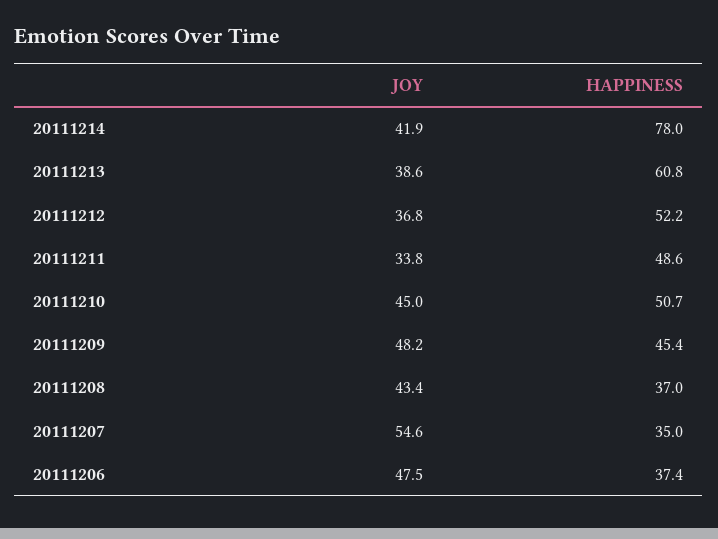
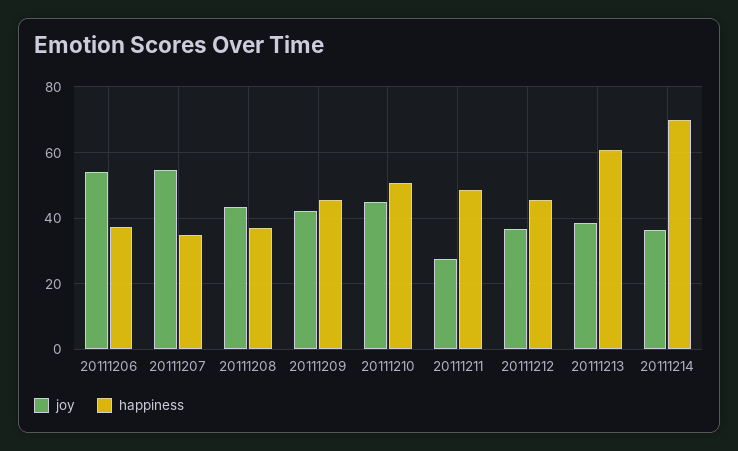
JOY, 20111214: 41.9 -> 36
HAPPINESS, 20111214: 78 -> 70
HAPPINESS, 20111212: 52.2 -> 46
JOY, 20111211: 33.8 -> 28
JOY, 20111209: 48.2 -> 42
JOY, 20111206: 47.5 -> 54

